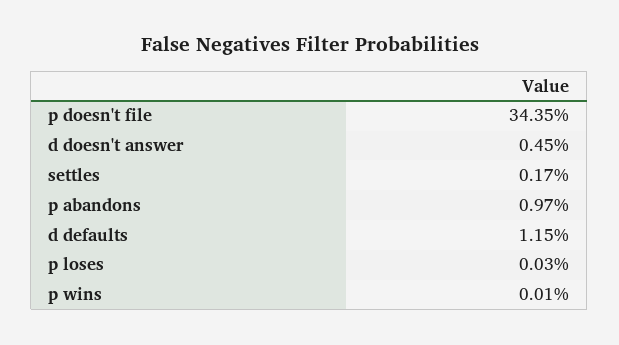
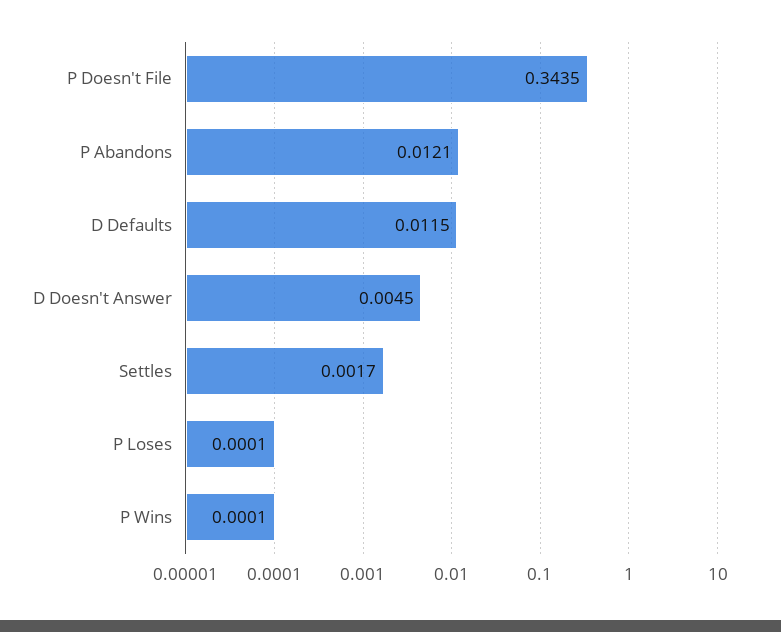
p abandons: 0.0097 -> 0.0121
p loses: 0.0003 -> 0.0001

